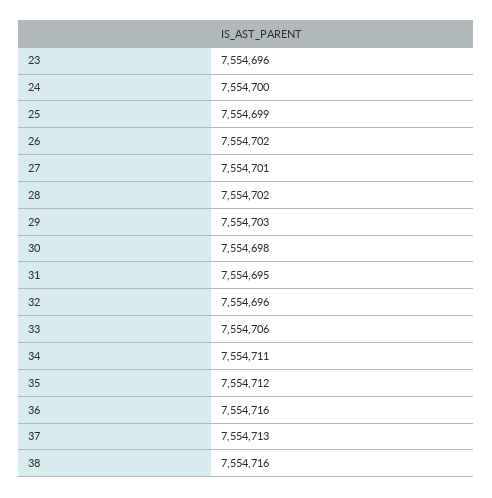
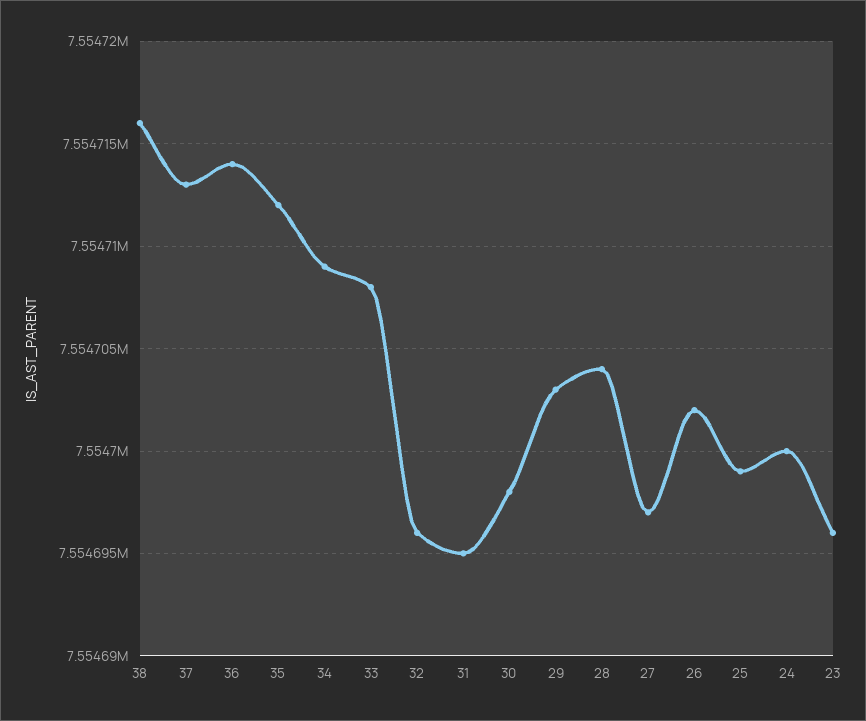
27: 7554701 -> 7554697
28: 7554702 -> 7554704
33: 7554706 -> 7554708
34: 7554711 -> 7554709
36: 7554716 -> 7554714

